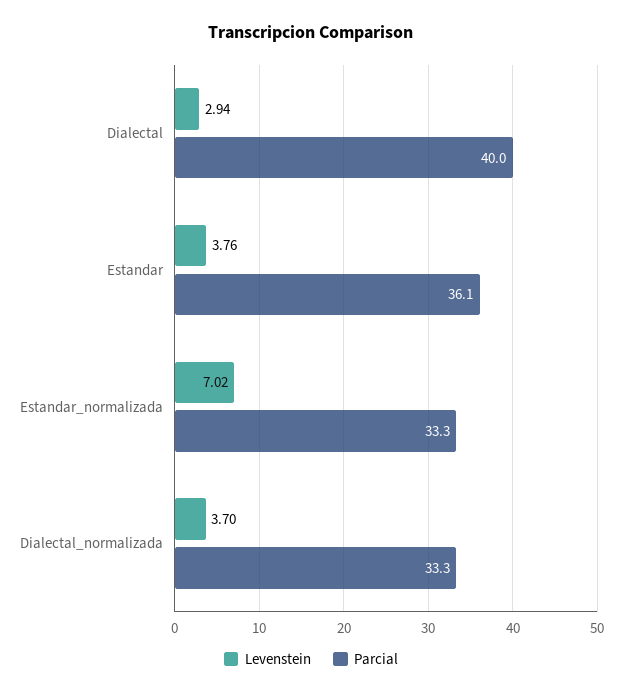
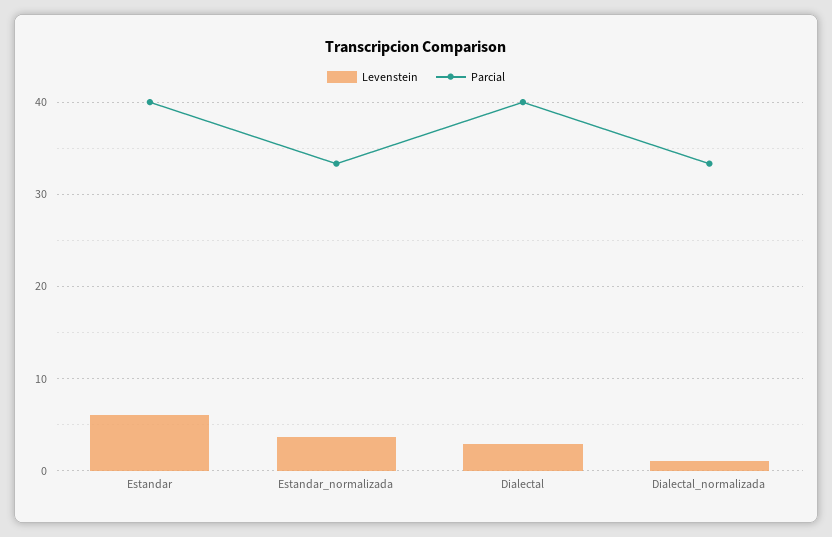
Levenstein, Estandar: 3.76 -> 6
Parcial, Estandar: 36.1 -> 40
Levenstein, Estandar_normalizada: 7.02 -> 4
Levenstein, Dialectal_normalizada: 3.7 -> 1

